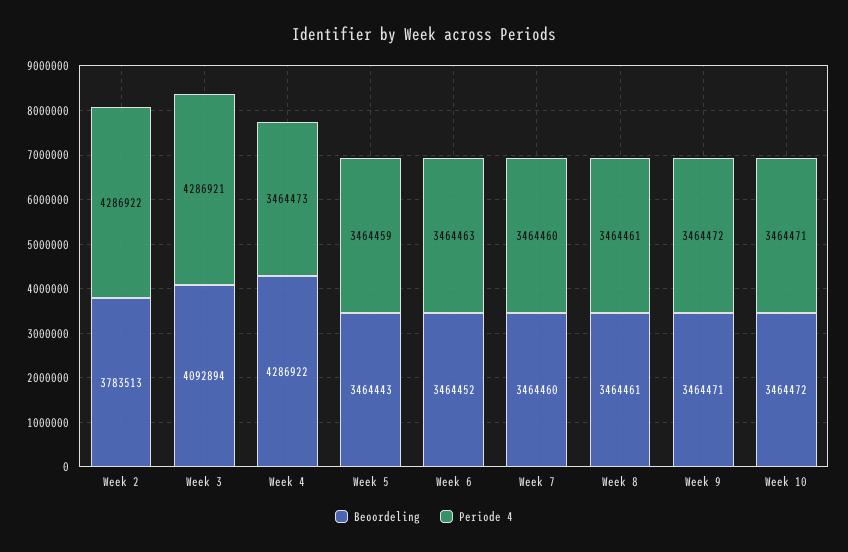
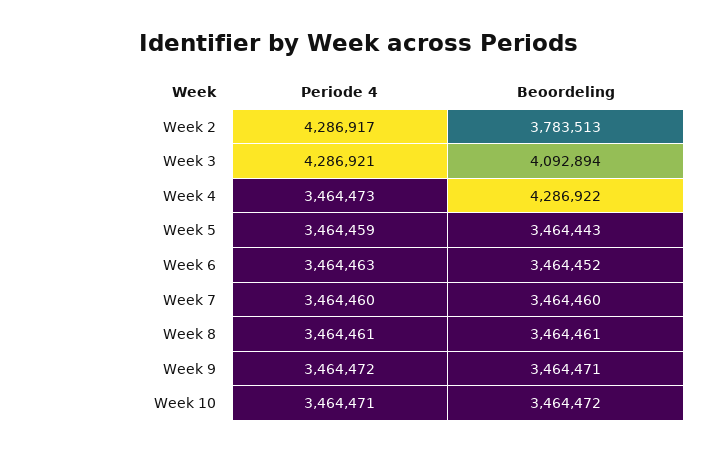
Periode 4, Week 2: 4286922 -> 4286917

